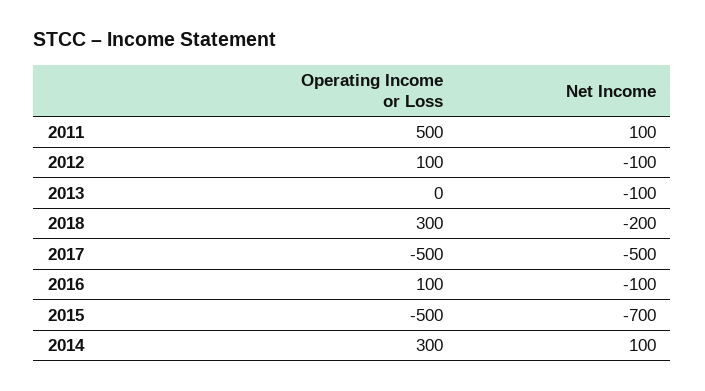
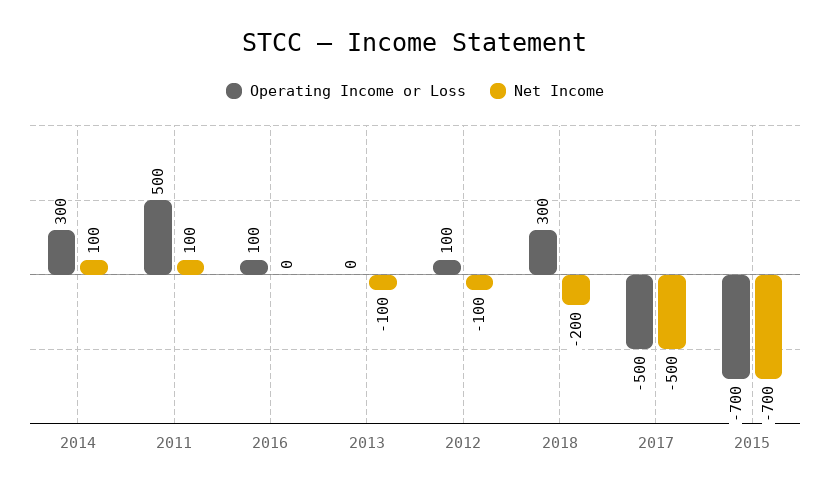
Net Income, 2016: -100 -> 0
Operating Income or Loss, 2015: -500 -> -700

